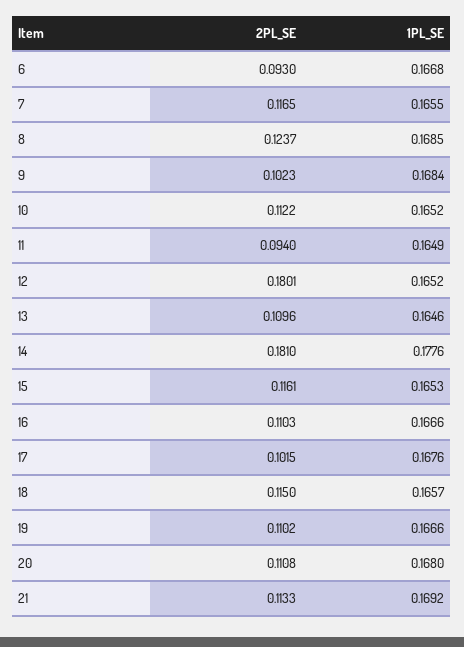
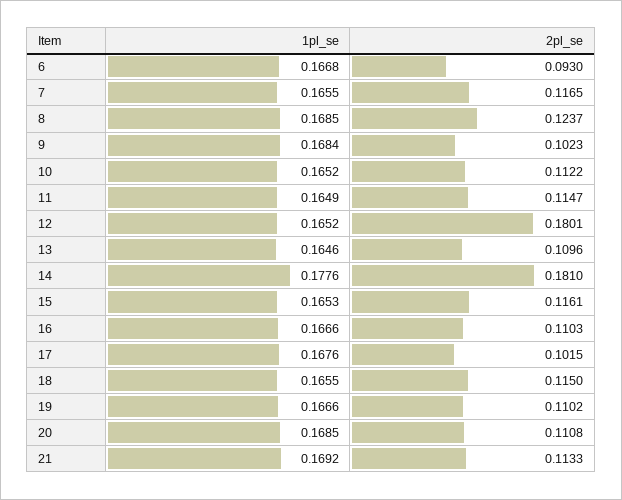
2PL_SE, 11: 0.094 -> 0.1147
1PL_SE, 18: 0.1657 -> 0.1655
1PL_SE, 20: 0.168 -> 0.1685

